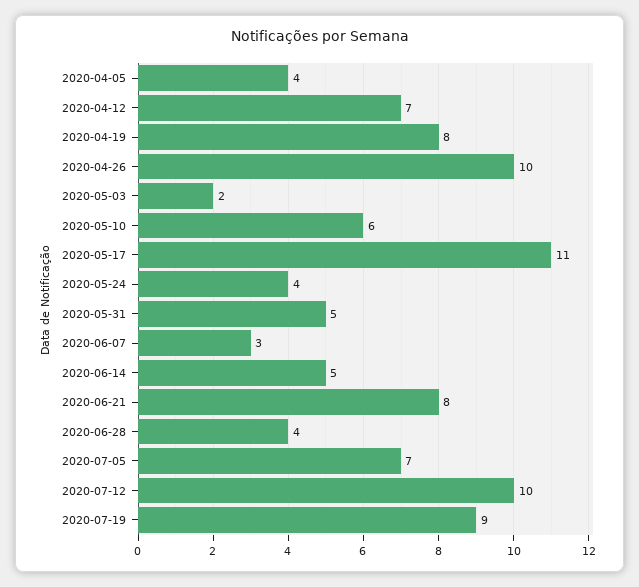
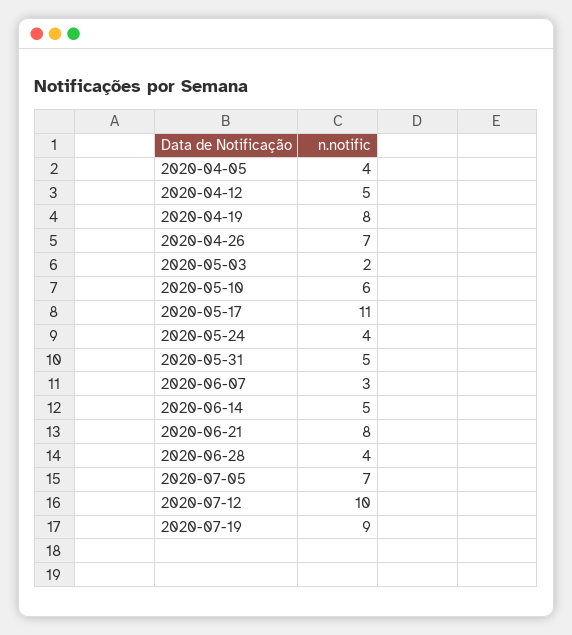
2020-04-12: 7 -> 5
2020-04-26: 10 -> 7

